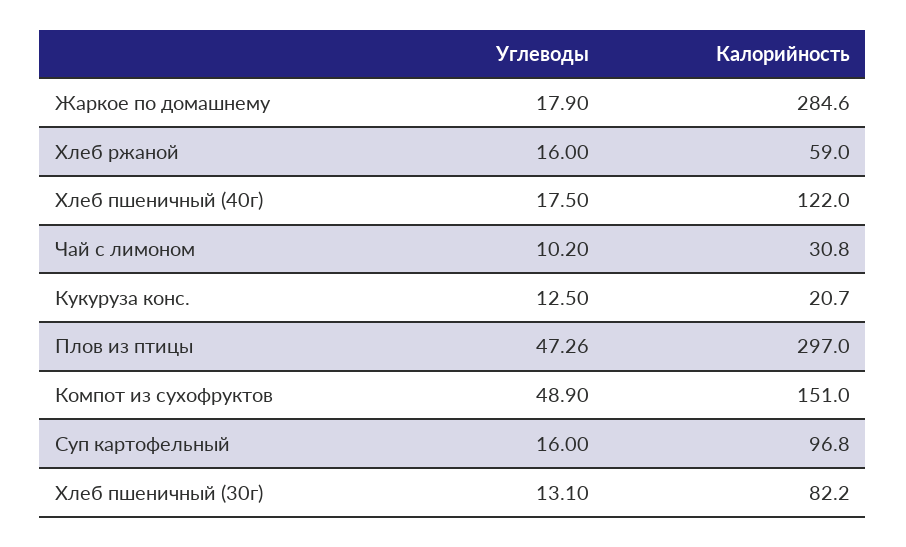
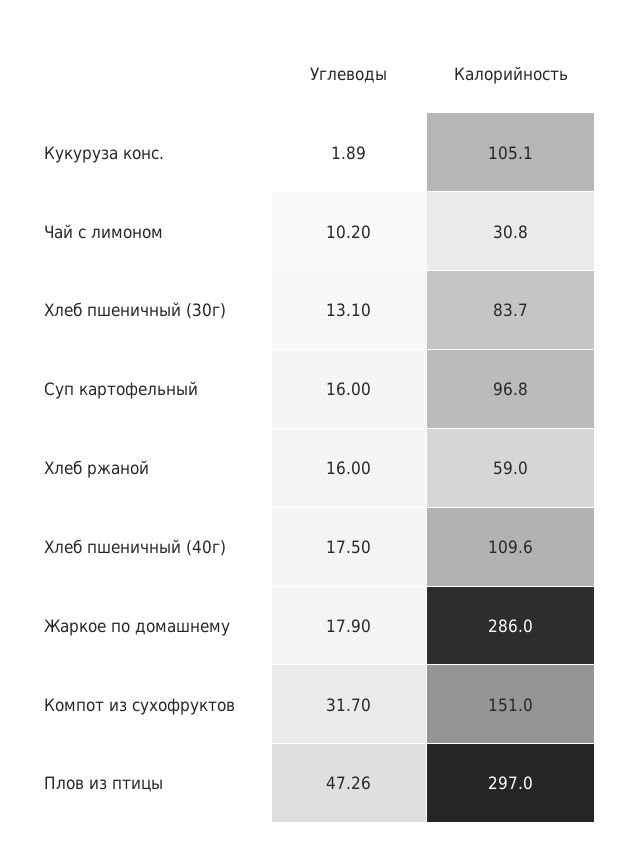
Калорийность, Жаркое по домашнему: 284.6 -> 286
Калорийность, Хлеб пшеничный (40г): 122 -> 109.6
Углеводы, Кукуруза конс.: 12.5 -> 1.89
Калорийность, Кукуруза конс.: 20.7 -> 105.1
Углеводы, Компот из сухофруктов: 48.9 -> 31.7
Калорийность, Хлеб пшеничный (30г): 82.2 -> 83.7

